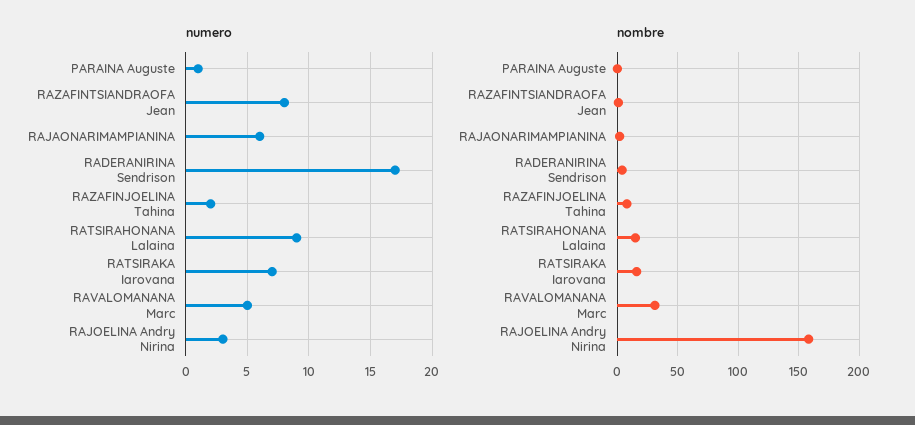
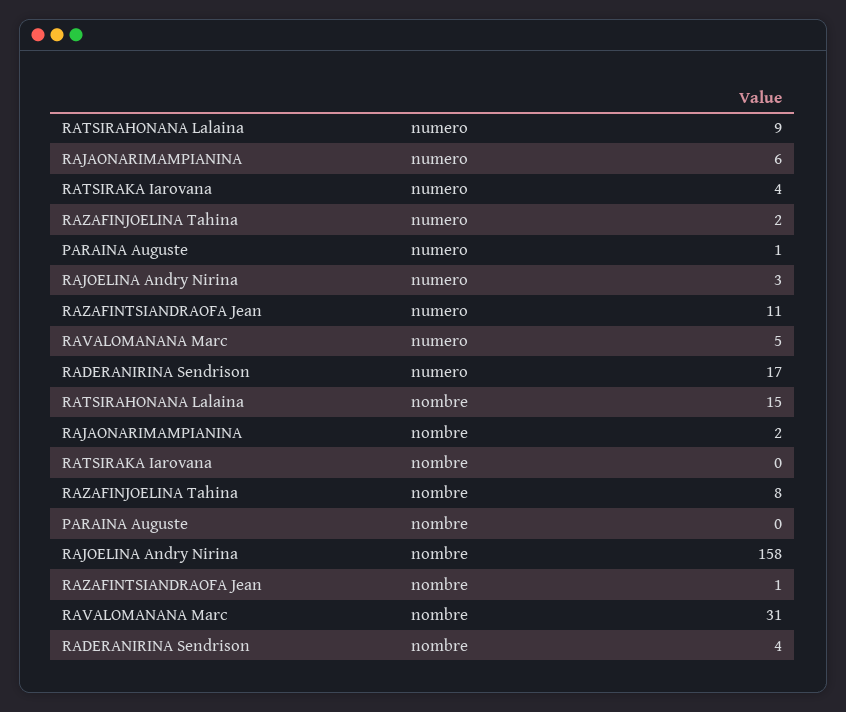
numero, RAZAFINTSIANDRAOFA Jean: 8 -> 11
numero, RATSIRAKA Iarovana: 7 -> 4
nombre, RATSIRAKA Iarovana: 15 -> 0

